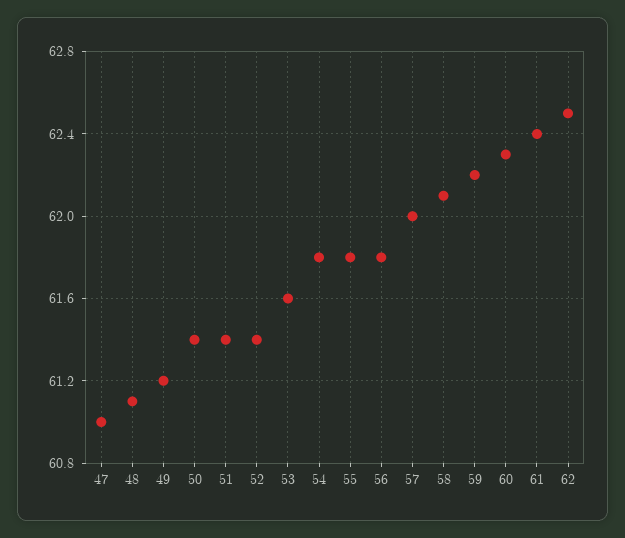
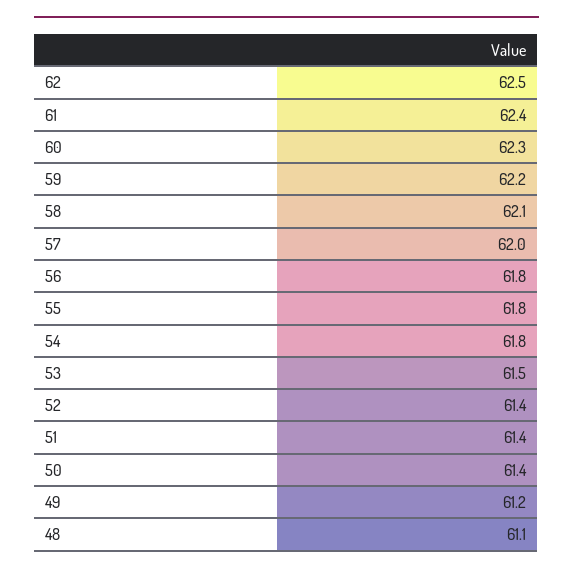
47: 61 -> none
53: 61.6 -> 61.5

